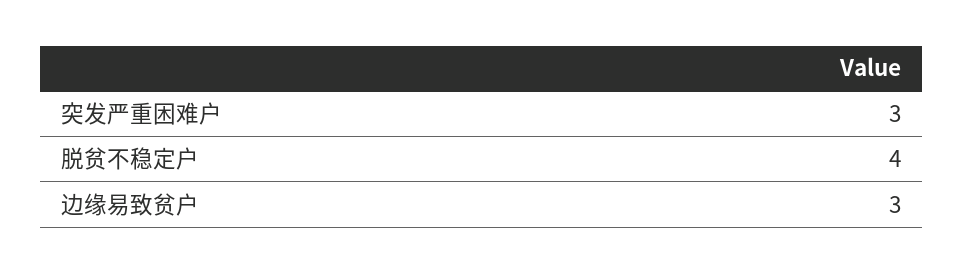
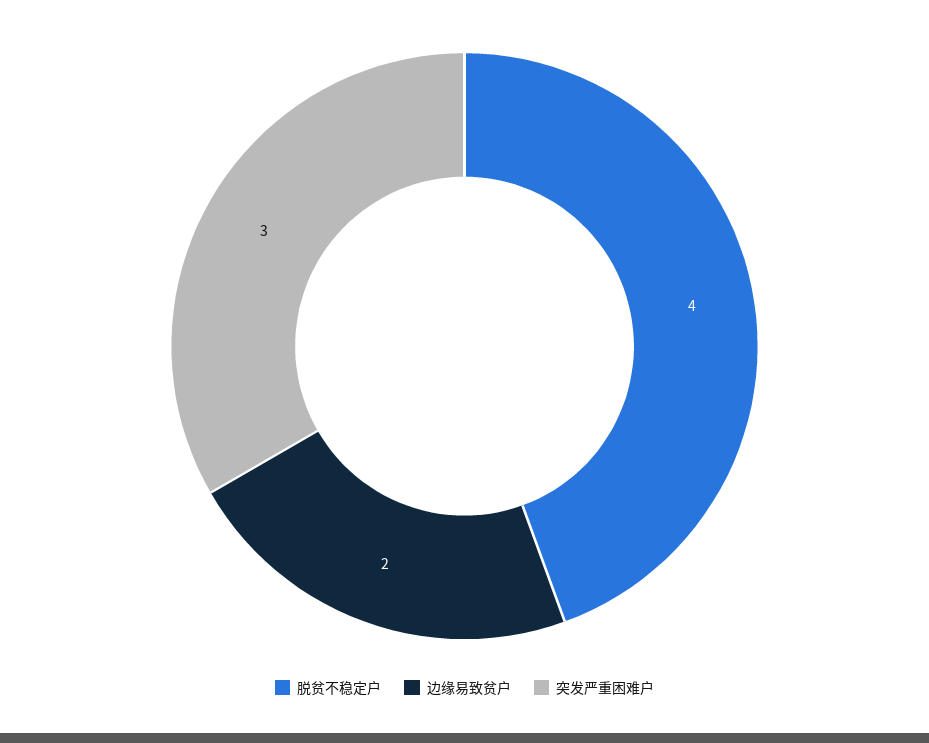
边缘易致贫户: 3 -> 2

